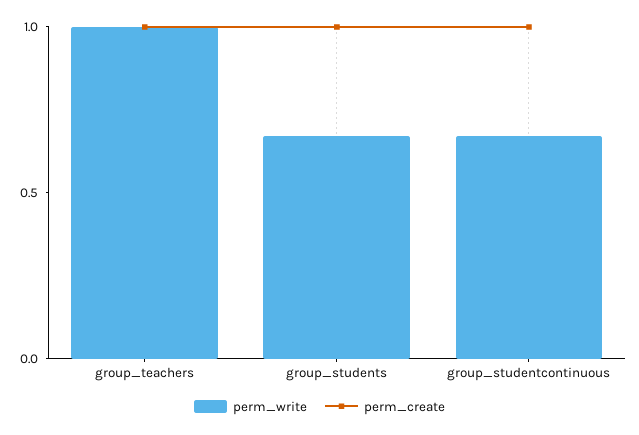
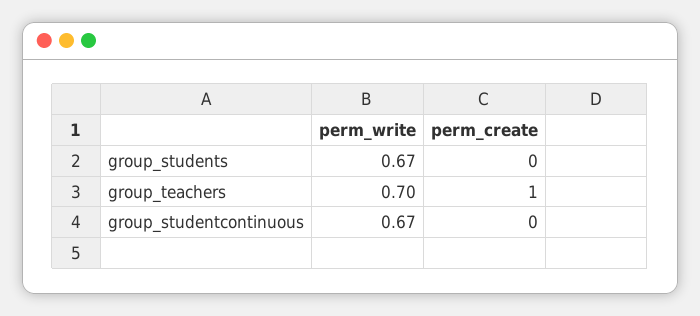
perm_write, group_teachers: 1 -> 0.7
perm_create, group_students: 1 -> 0
perm_create, group_studentcontinuous: 1 -> 0

